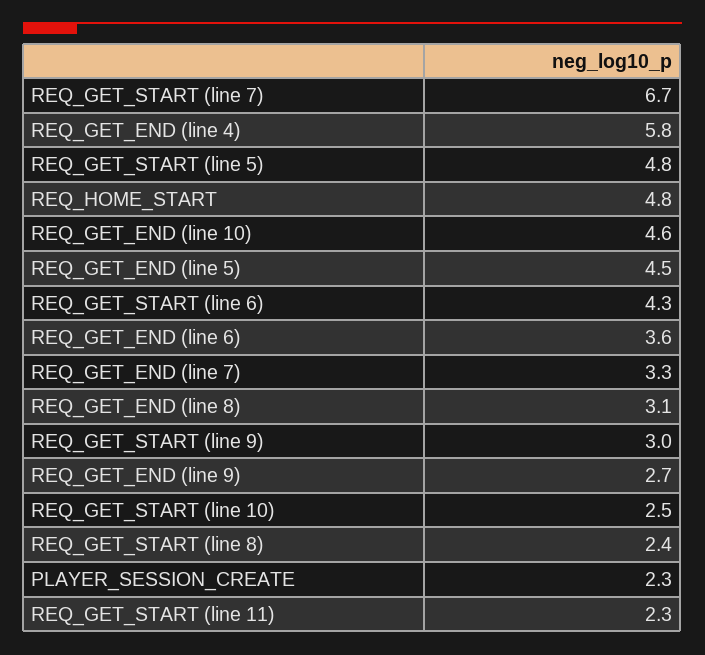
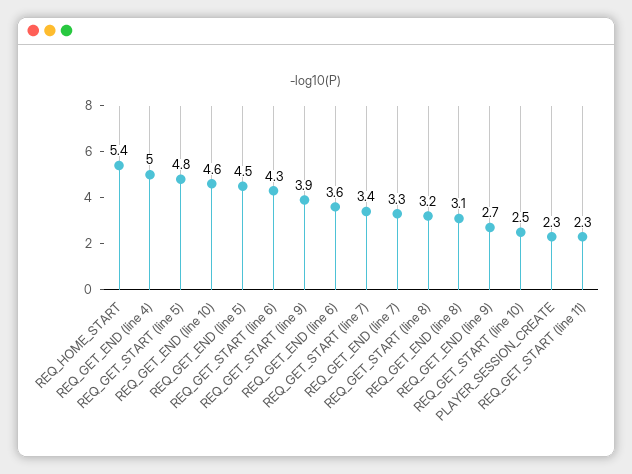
REQ_GET_START (line 7): 6.7 -> 3.4
REQ_GET_END (line 4): 5.8 -> 5
REQ_HOME_START: 4.8 -> 5.4
REQ_GET_START (line 9): 3 -> 3.9
REQ_GET_START (line 8): 2.4 -> 3.2

